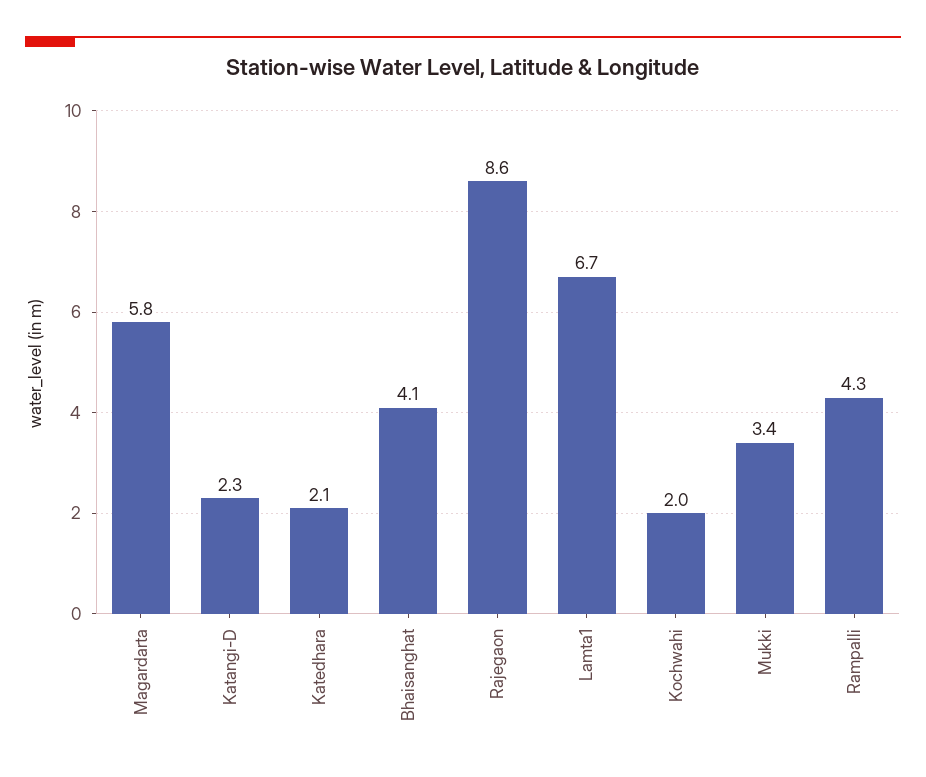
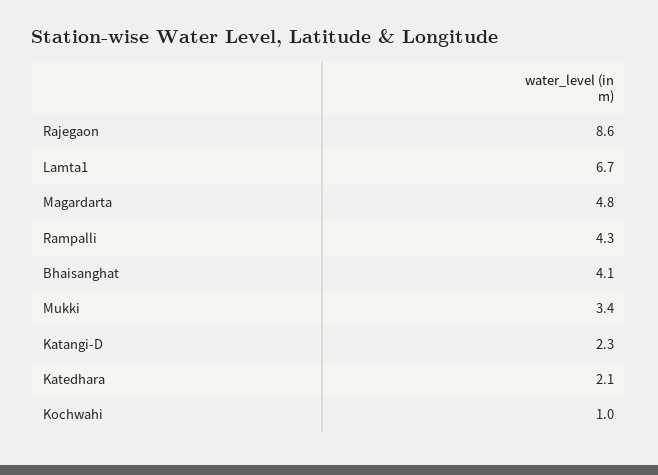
Magardarta: 5.8 -> 4.8
Kochwahi: 2 -> 1

